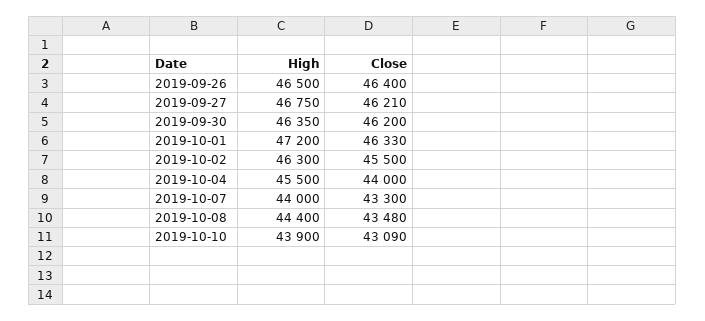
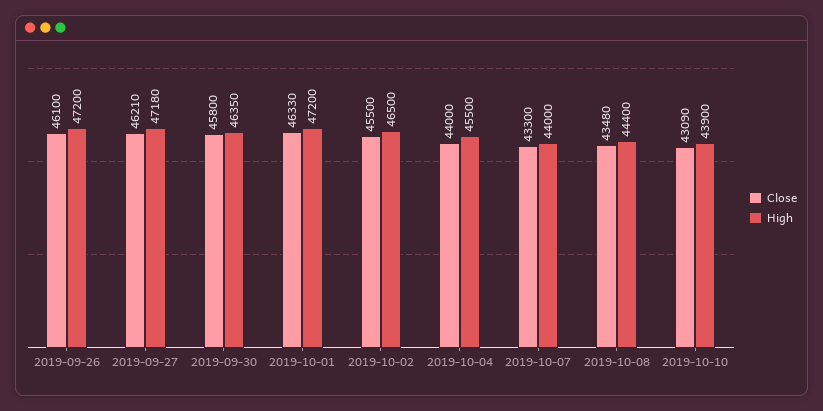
High, 2019-09-26: 46500 -> 47200
Close, 2019-09-26: 46400 -> 46100
High, 2019-09-27: 46750 -> 47180
Close, 2019-09-30: 46200 -> 45800
High, 2019-10-02: 46300 -> 46500

